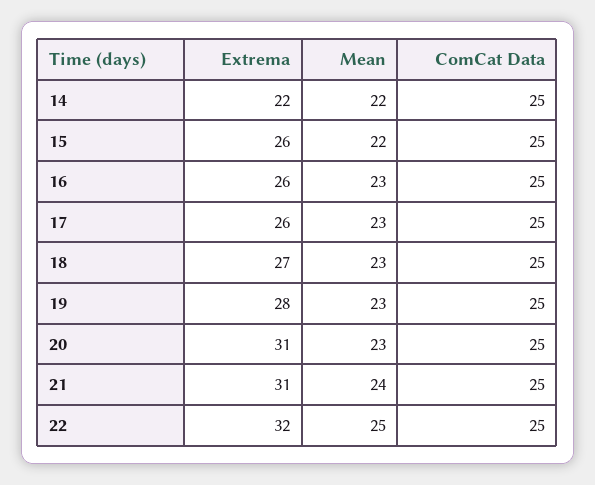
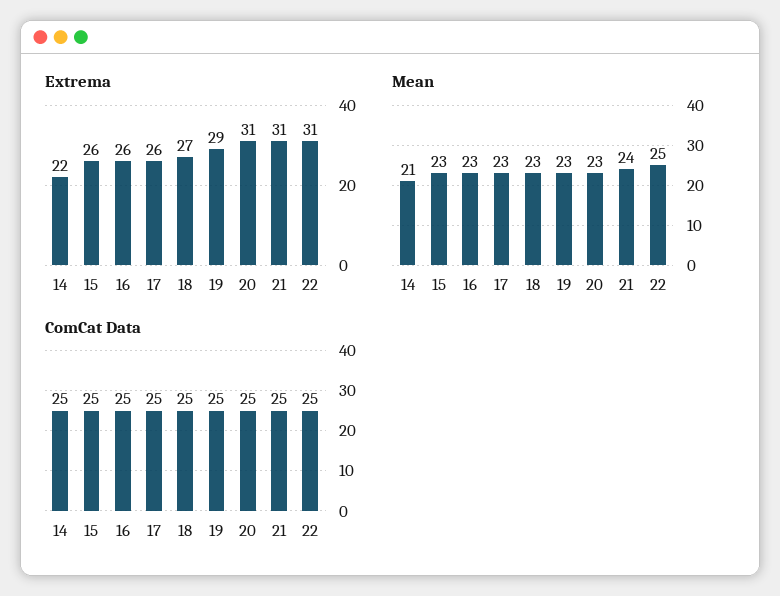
Mean, 14: 22 -> 21
Mean, 15: 22 -> 23
Extrema, 19: 28 -> 29
Extrema, 22: 32 -> 31

